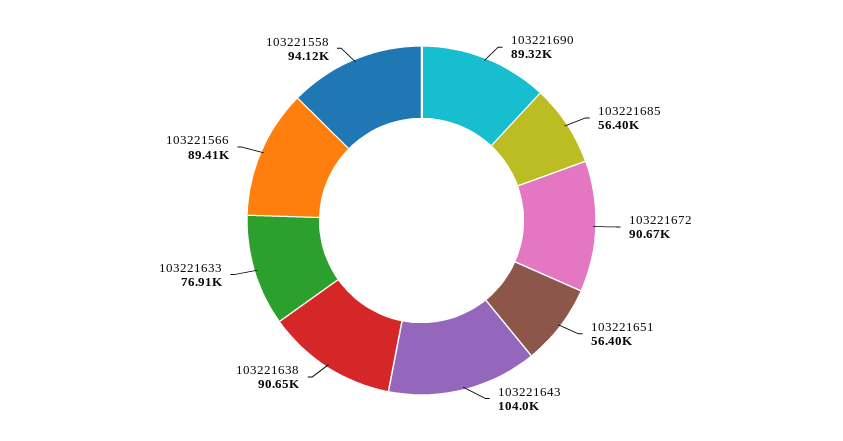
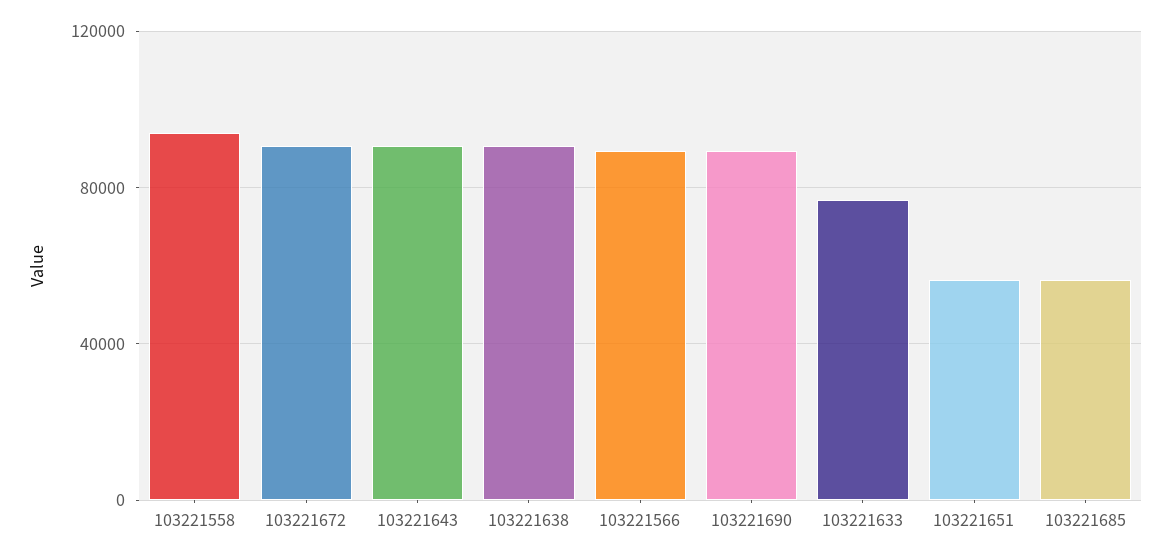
103221643: 104000 -> 90000

